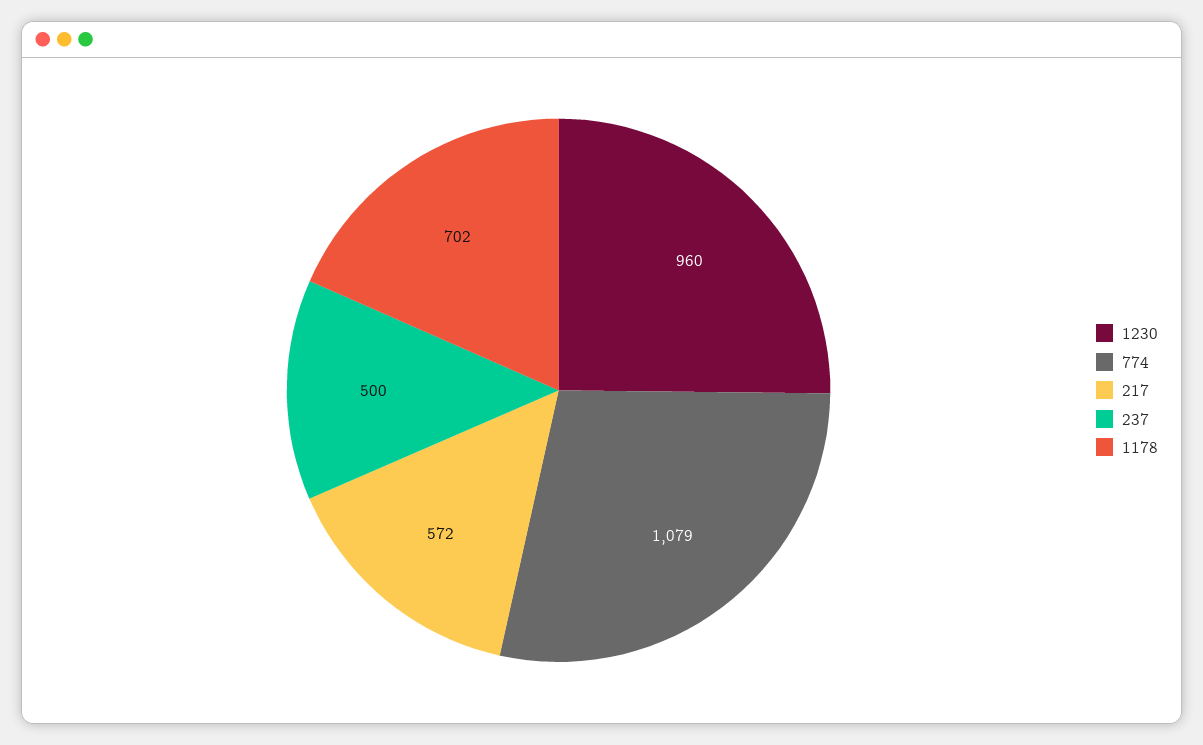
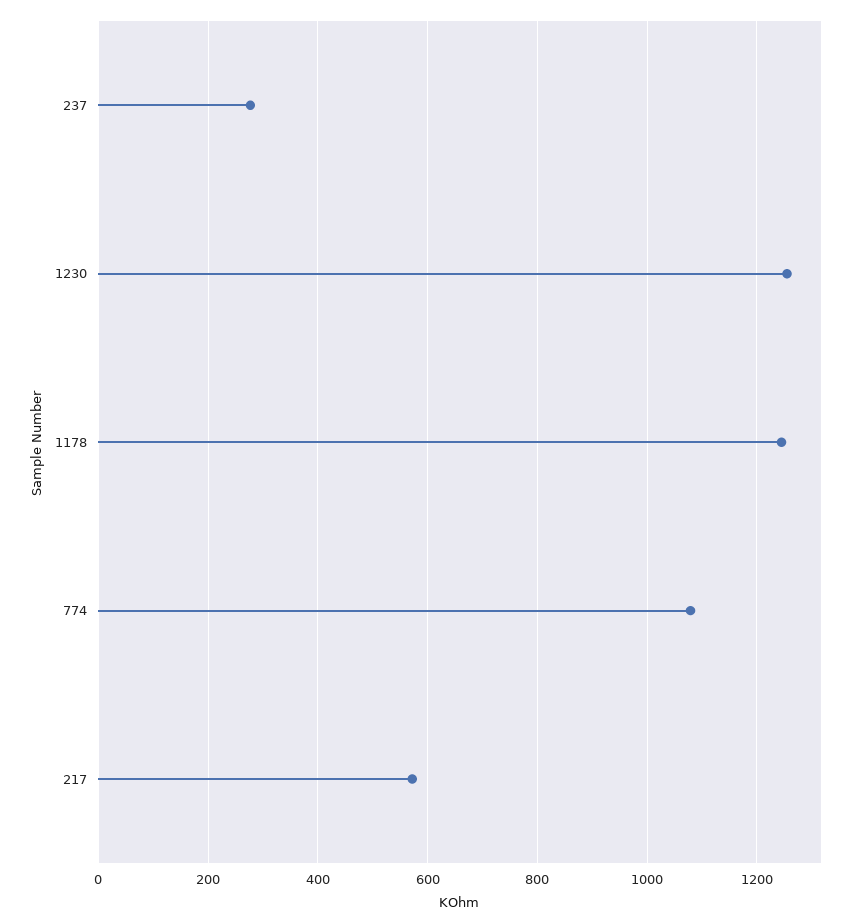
1230: 960 -> 1260
237: 500 -> 280
1178: 702 -> 1240

